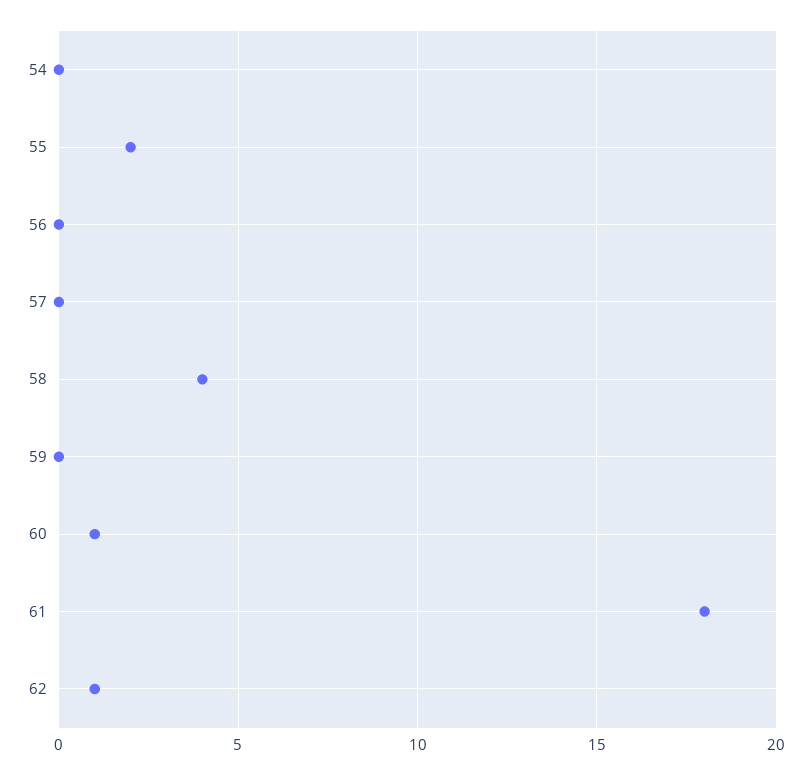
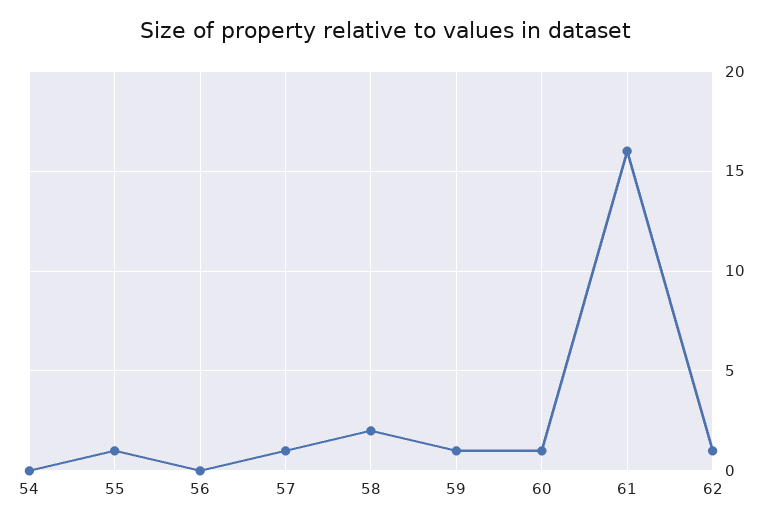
55: 2 -> 1
57: 0 -> 1
58: 4 -> 2
59: 0 -> 1
61: 18 -> 16

